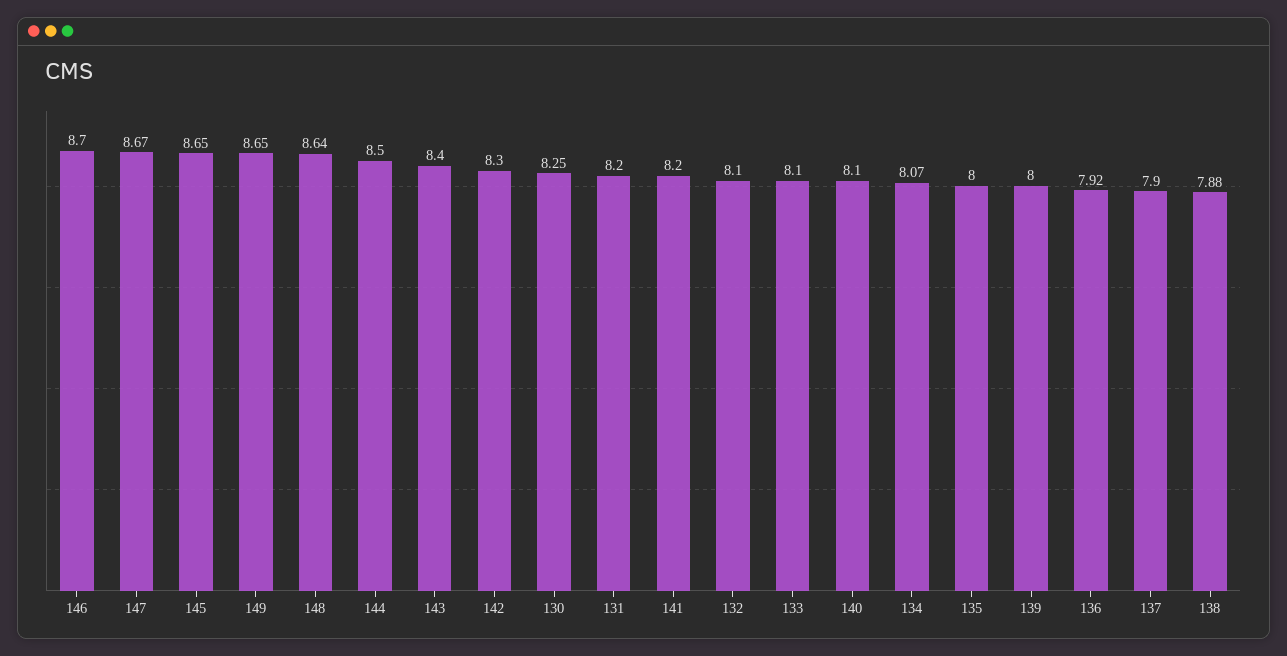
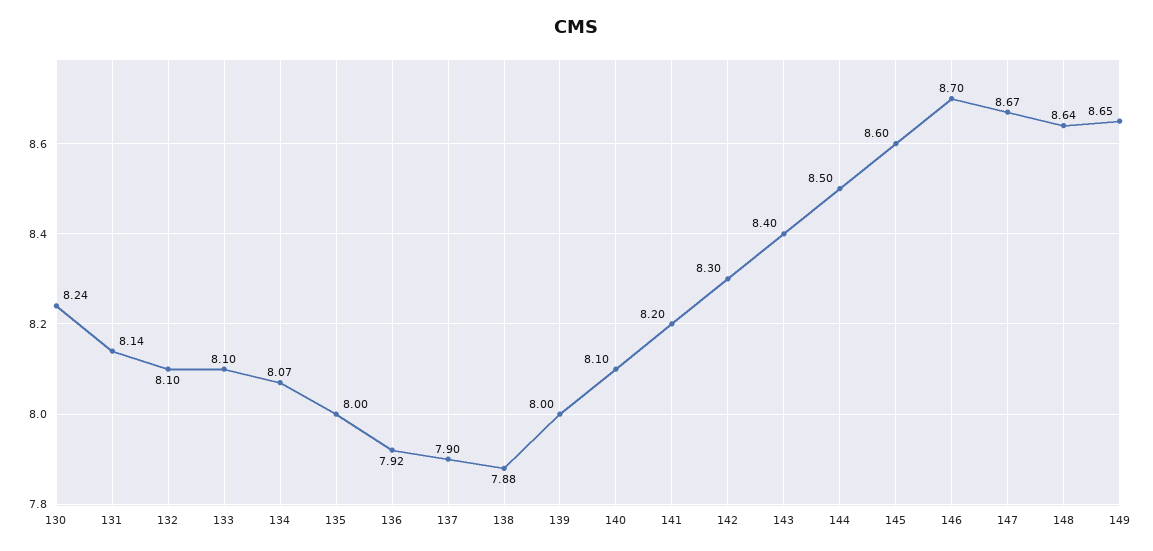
145: 8.65 -> 8.6
130: 8.25 -> 8.24
131: 8.2 -> 8.14

